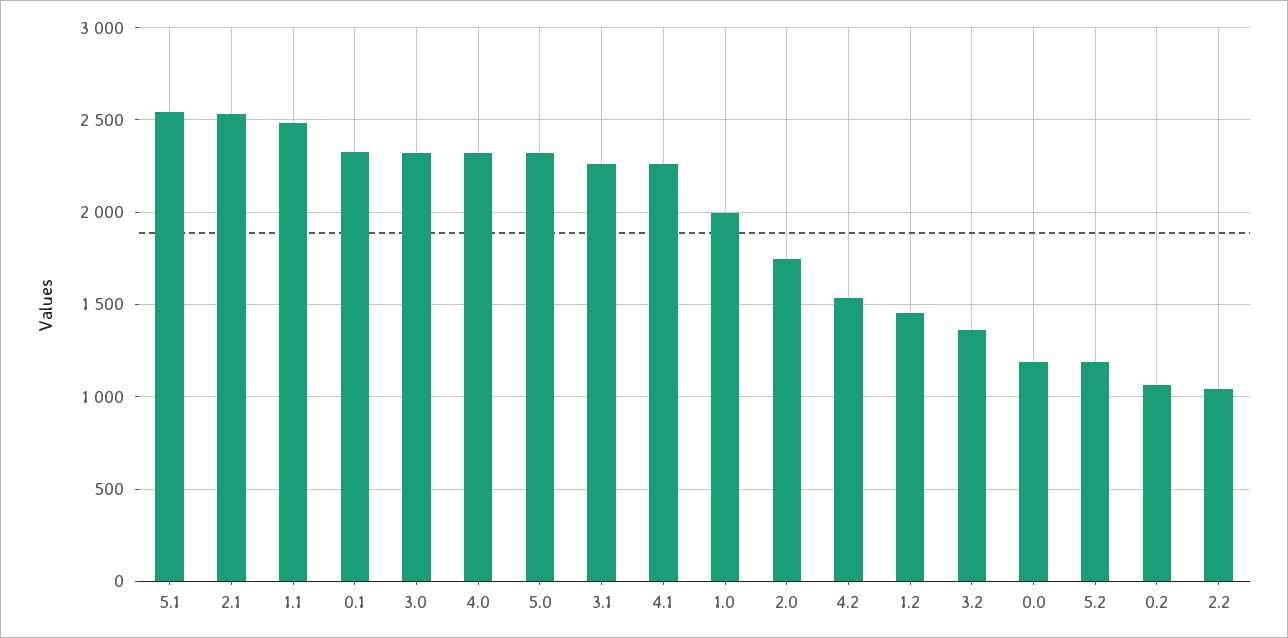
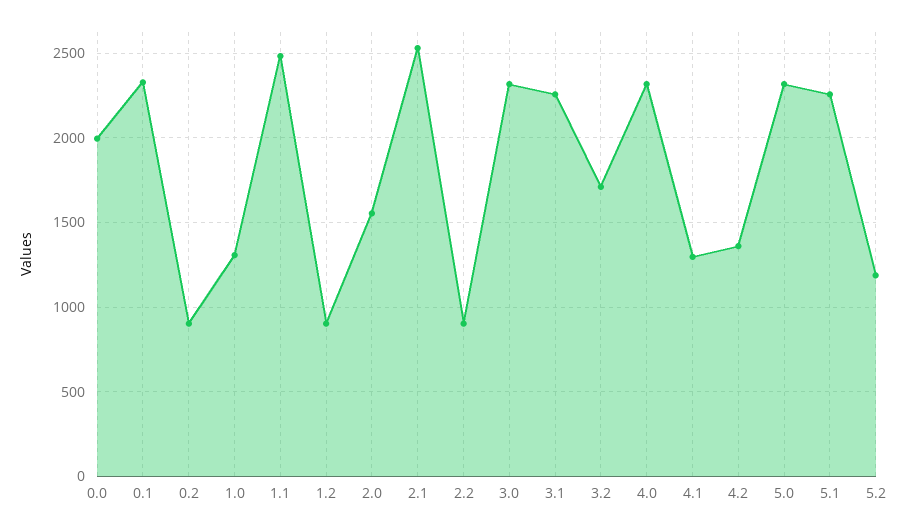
5.1: 2550 -> 2250
4.1: 2250 -> 1300
1.0: 2000 -> 1300
2.0: 1750 -> 1550
4.2: 1550 -> 1350
1.2: 1450 -> 900
3.2: 1350 -> 1700
0.0: 1200 -> 2000
0.2: 1050 -> 900
2.2: 1050 -> 900

